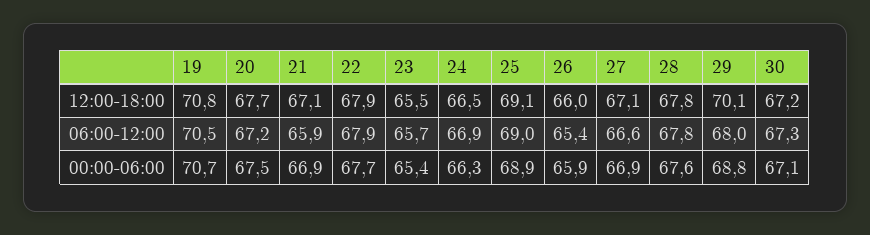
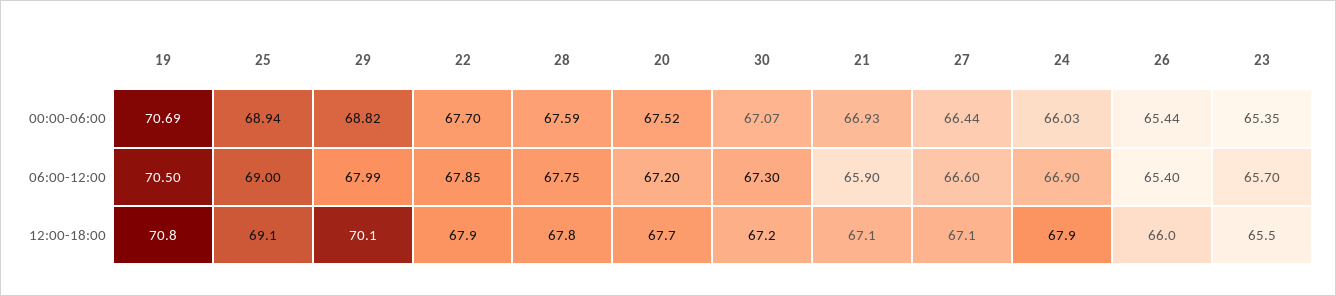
24, 12:00-18:00: 66.5 -> 67.9
24, 00:00-06:00: 66.3 -> 66.03
26, 00:00-06:00: 65.9 -> 65.44
27, 00:00-06:00: 66.9 -> 66.44

